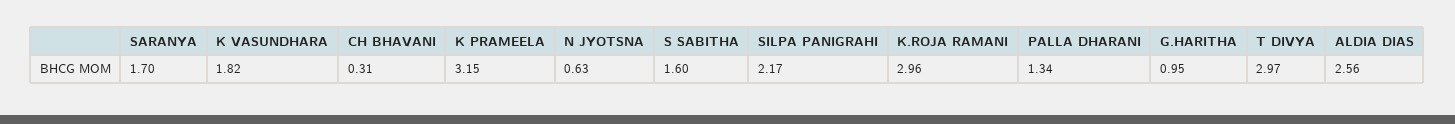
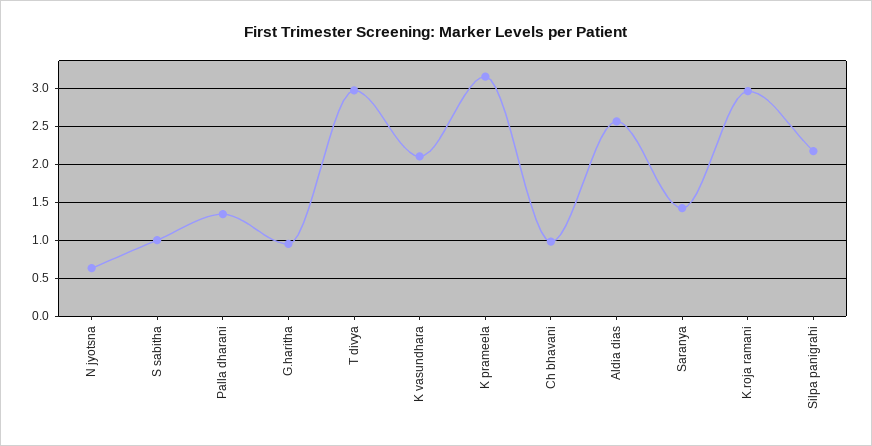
SARANYA: 1.7 -> 1.4
K VASUNDHARA: 1.82 -> 2.1
CH BHAVANI: 0.31 -> 1
S SABITHA: 1.6 -> 1

